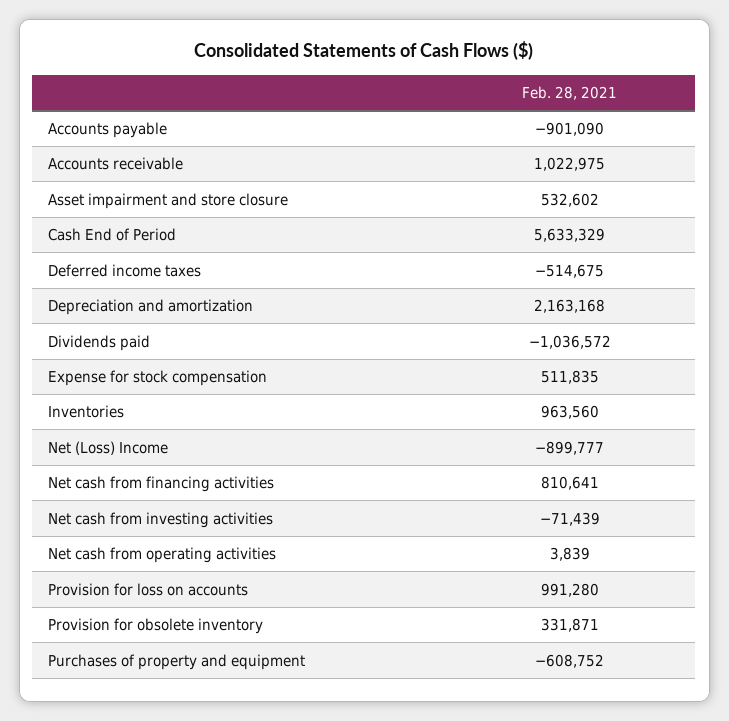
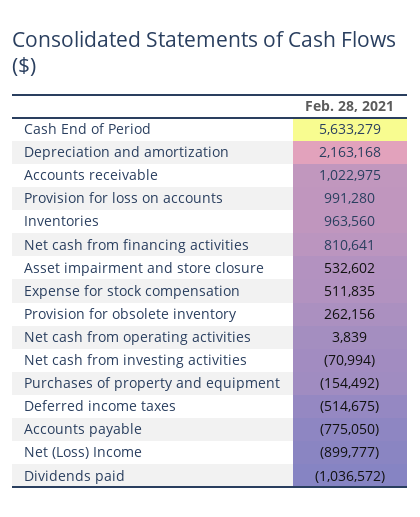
Accounts payable: -901090 -> -775050
Cash End of Period: 5633329 -> 5633279
Net cash from investing activities: -71439 -> -70994
Provision for obsolete inventory: 331871 -> 262156
Purchases of property and equipment: -608752 -> -154492

